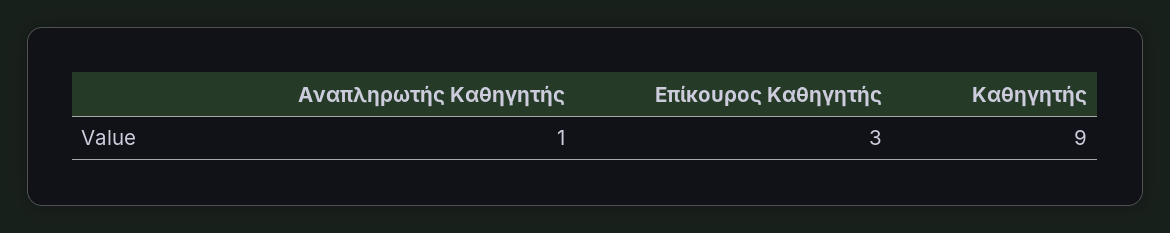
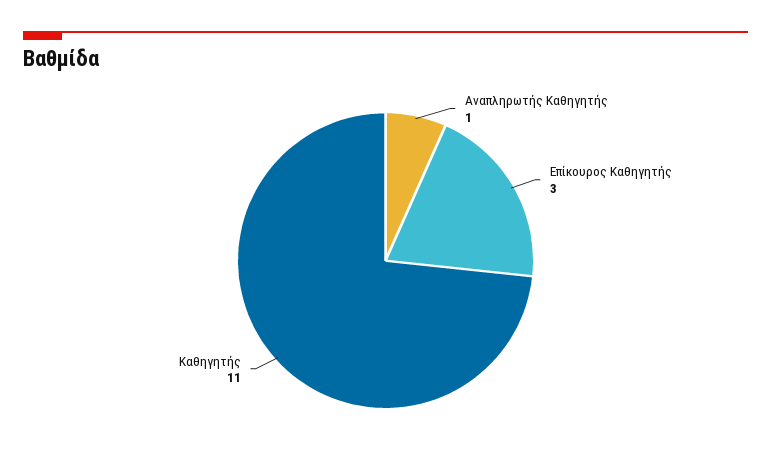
Καθηγητής: 9 -> 11

